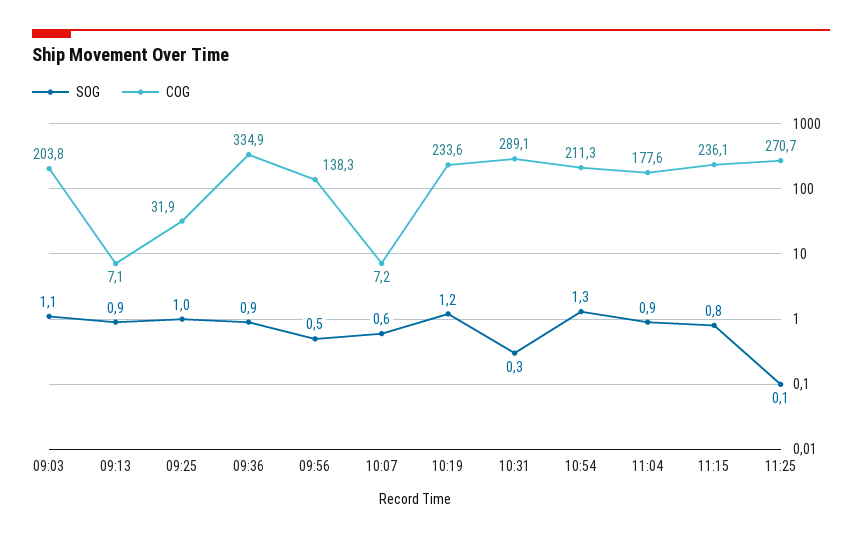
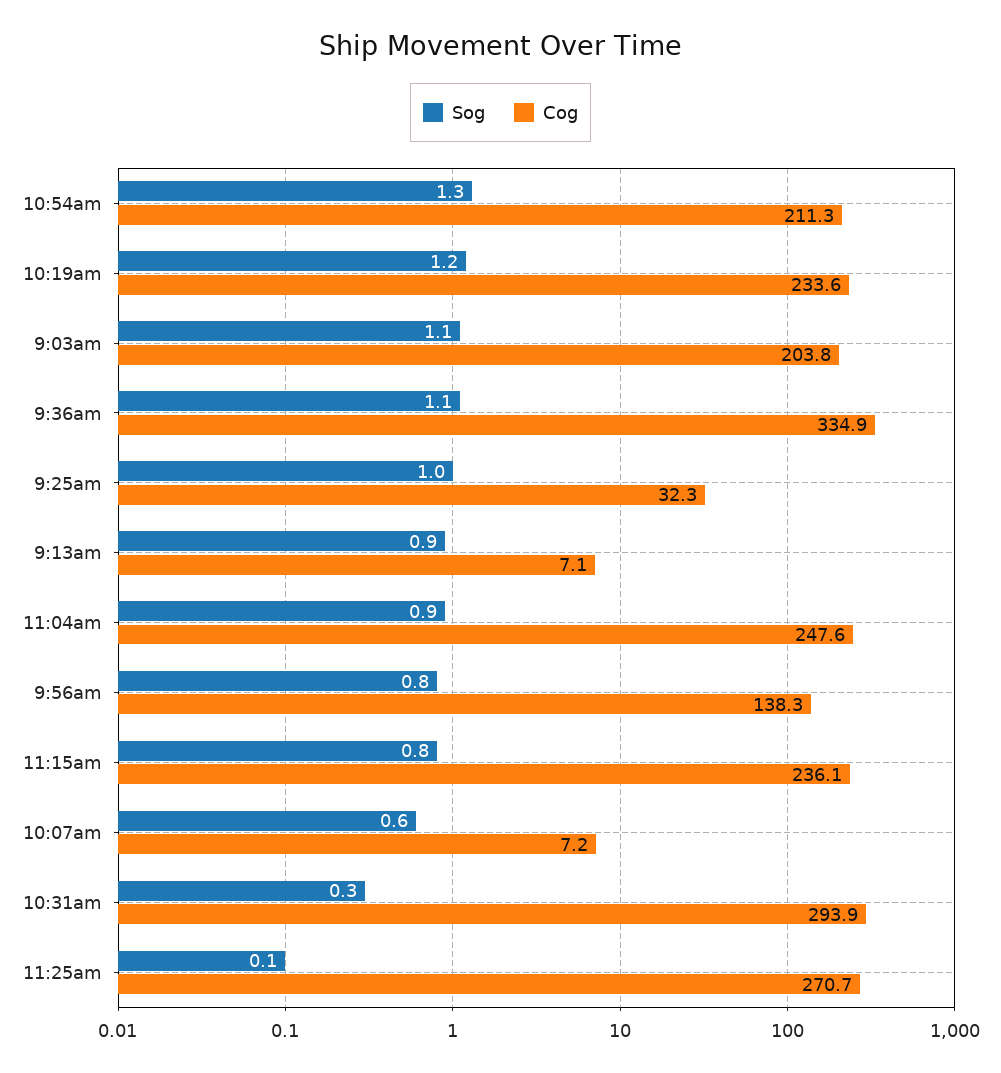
COG, 09:25: 31.9 -> 32.3
SOG, 09:36: 0.9 -> 1.1
SOG, 09:56: 0.5 -> 0.8
COG, 10:31: 289.1 -> 293.9
COG, 11:04: 177.6 -> 247.6

